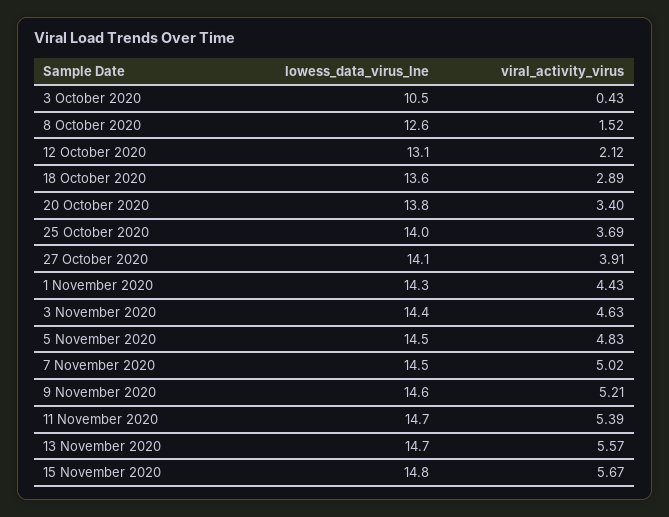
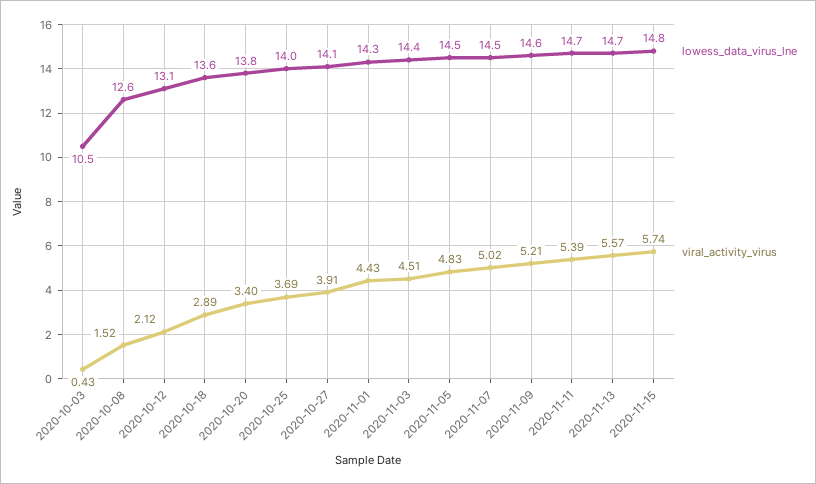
viral_activity_virus, 3 November 2020: 4.63 -> 4.51
viral_activity_virus, 15 November 2020: 5.67 -> 5.74

